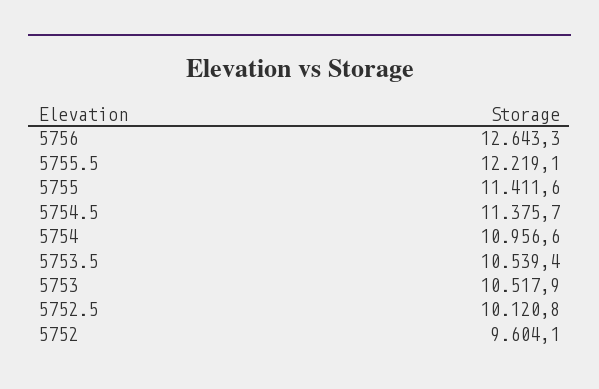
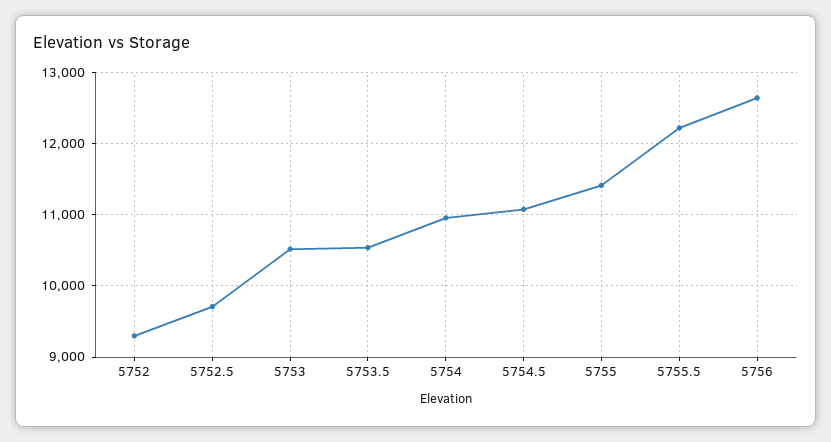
5754.5: 11375.7 -> 11100
5752.5: 10120.8 -> 9700
5752: 9604.1 -> 9300

